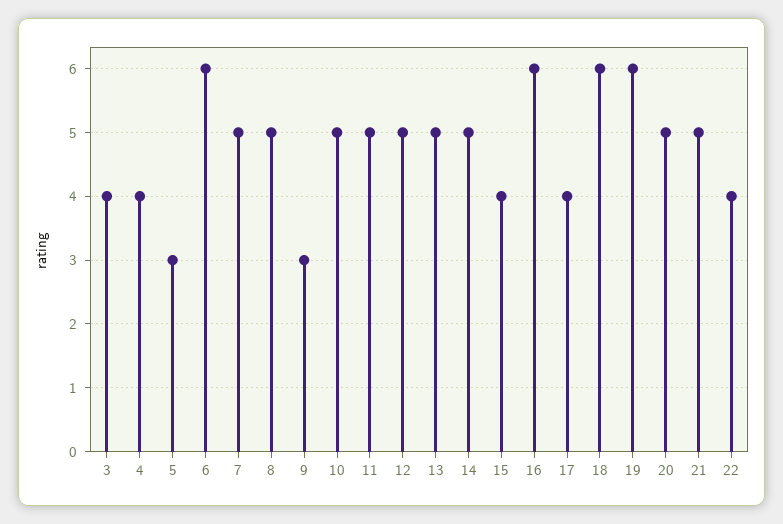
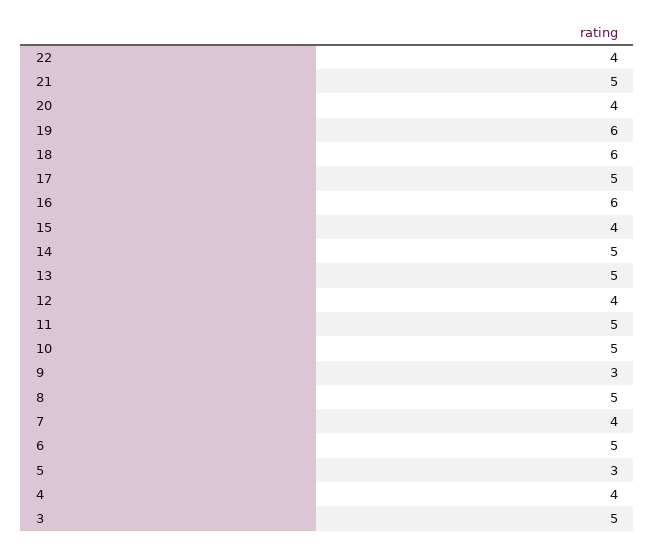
3: 4 -> 5
6: 6 -> 5
7: 5 -> 4
12: 5 -> 4
17: 4 -> 5
20: 5 -> 4

